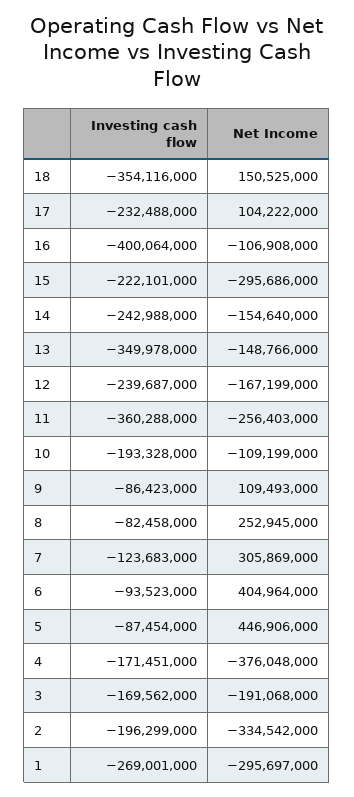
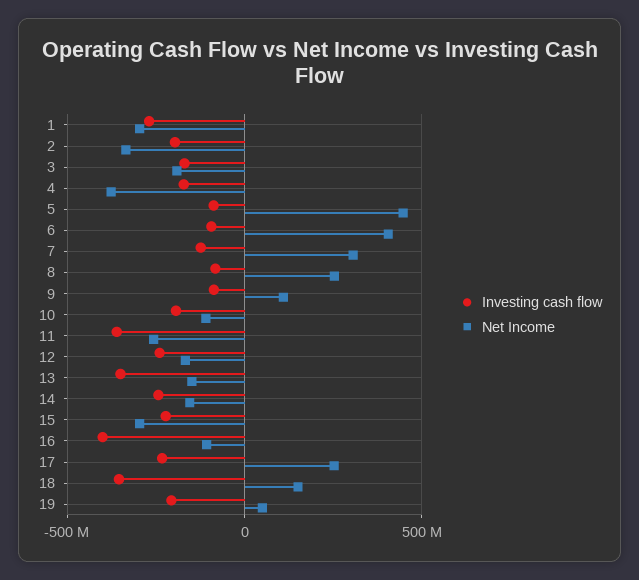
Net Income, 17: 104222000 -> 250000000
Investing cash flow, 19: none -> -200000000
Net Income, 19: none -> 50000000

